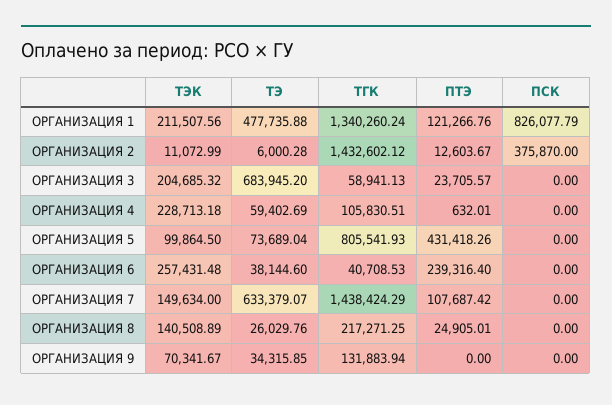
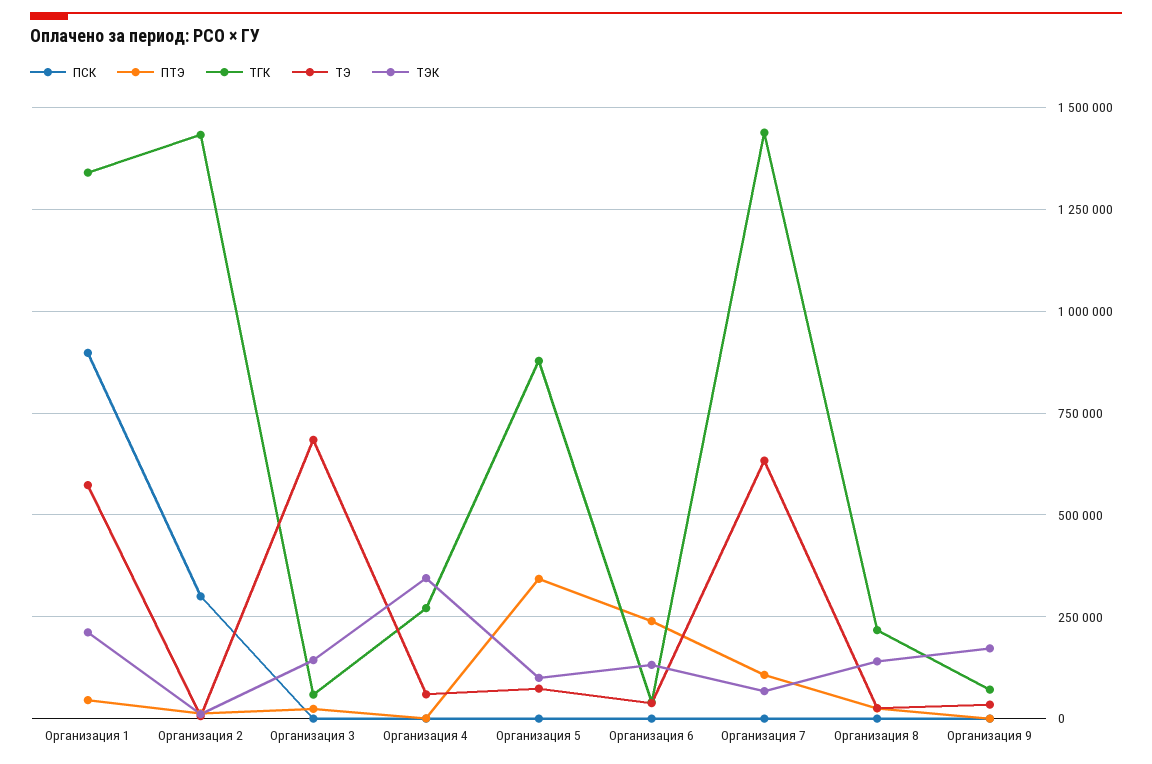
ТЭ, ОРГАНИЗАЦИЯ 1: 477735.88 -> 575000
ПТЭ, ОРГАНИЗАЦИЯ 1: 121266.76 -> 50000
ПСК, ОРГАНИЗАЦИЯ 1: 826077.79 -> 900000
ПСК, ОРГАНИЗАЦИЯ 2: 375870 -> 300000
ТЭК, ОРГАНИЗАЦИЯ 3: 204685.32 -> 150000
ТЭК, ОРГАНИЗАЦИЯ 4: 228713.18 -> 350000
ТГК, ОРГАНИЗАЦИЯ 4: 105830.51 -> 275000
ТГК, ОРГАНИЗАЦИЯ 5: 805541.93 -> 875000
ПТЭ, ОРГАНИЗАЦИЯ 5: 431418.26 -> 350000
ТЭК, ОРГАНИЗАЦИЯ 6: 257431.48 -> 125000
ТЭК, ОРГАНИЗАЦИЯ 7: 149634 -> 75000
ТЭК, ОРГАНИЗАЦИЯ 9: 70341.67 -> 175000
ТГК, ОРГАНИЗАЦИЯ 9: 131883.94 -> 75000

